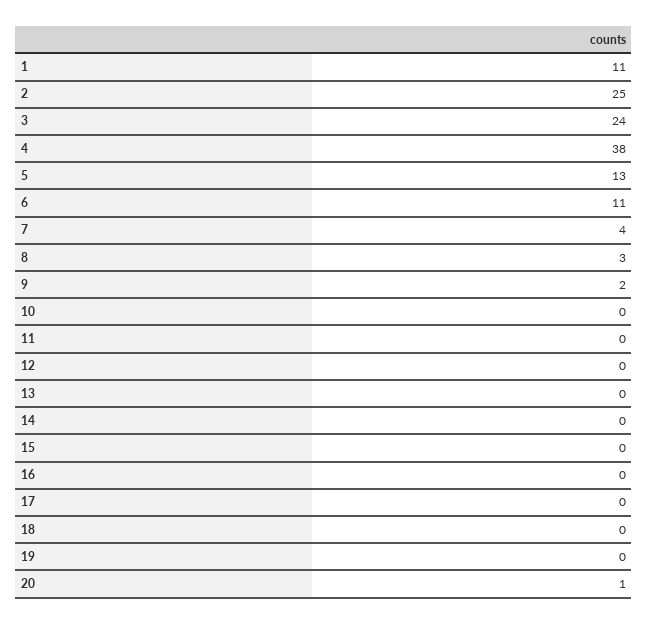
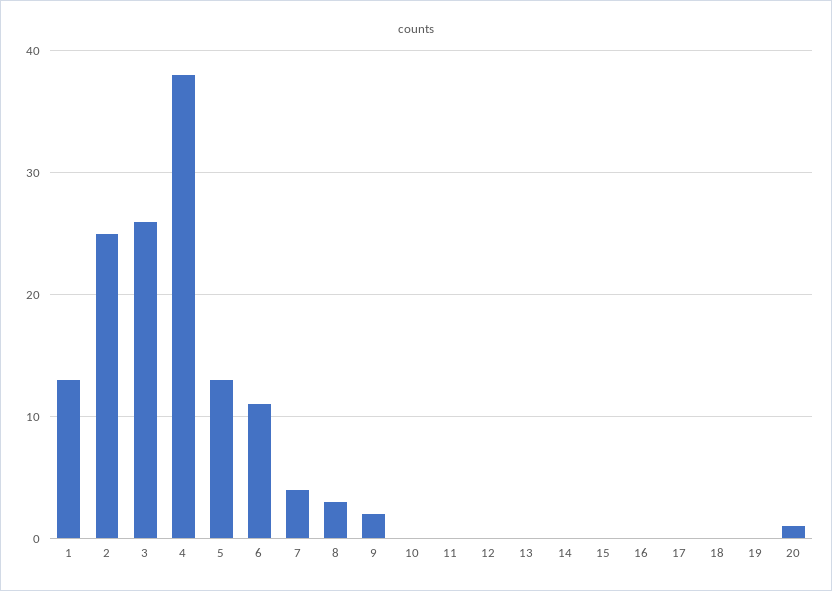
1: 11 -> 13
3: 24 -> 26

